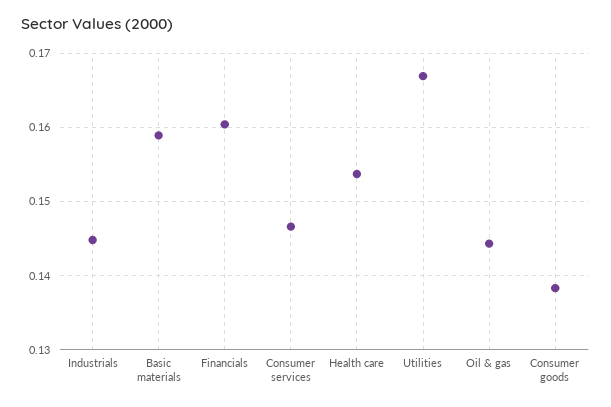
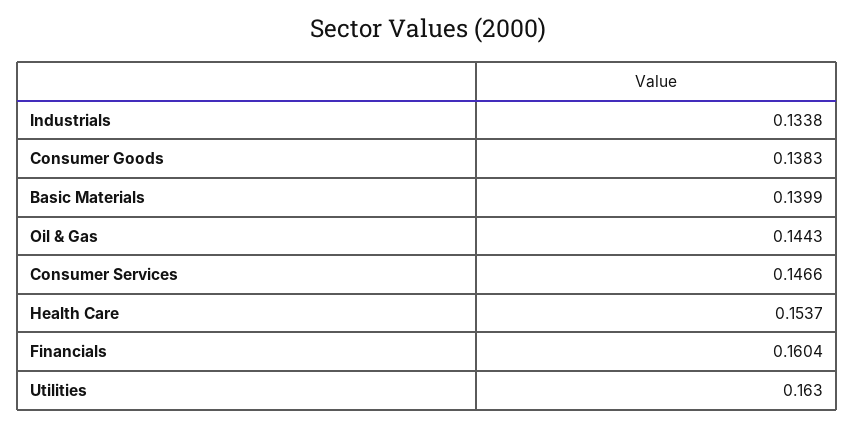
Industrials: 0.145 -> 0.1338
Basic materials: 0.159 -> 0.1399
Utilities: 0.167 -> 0.163

